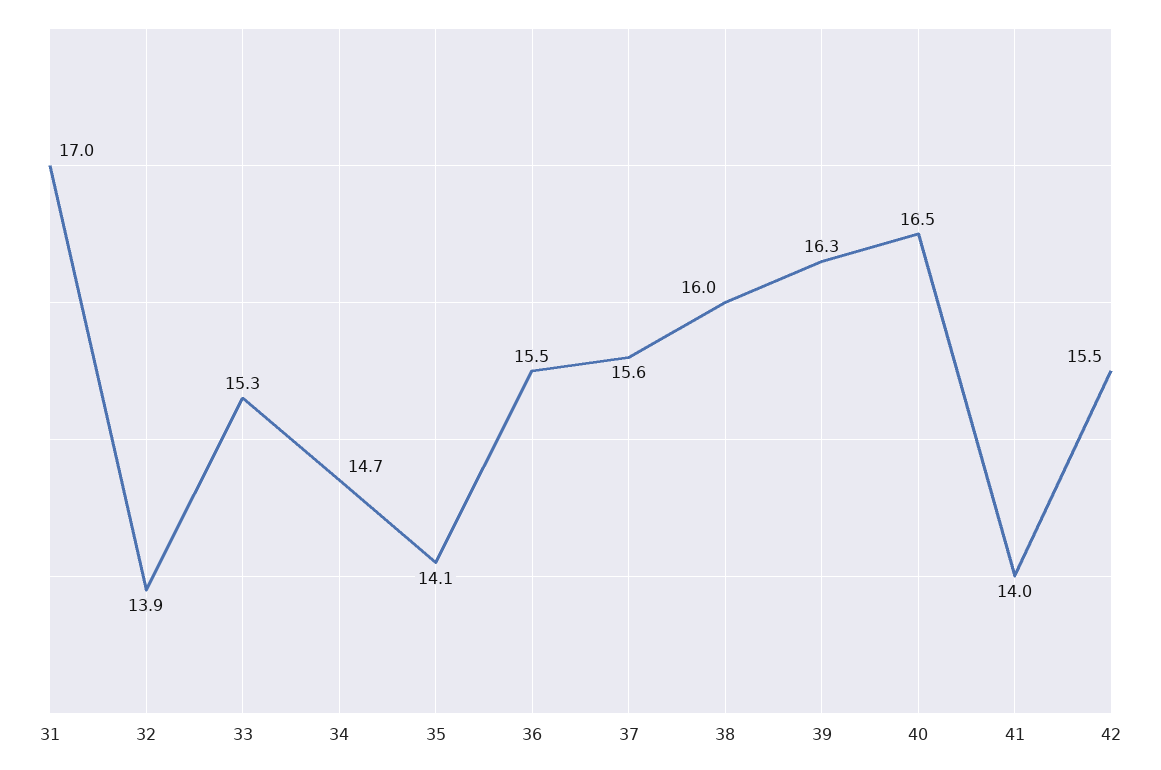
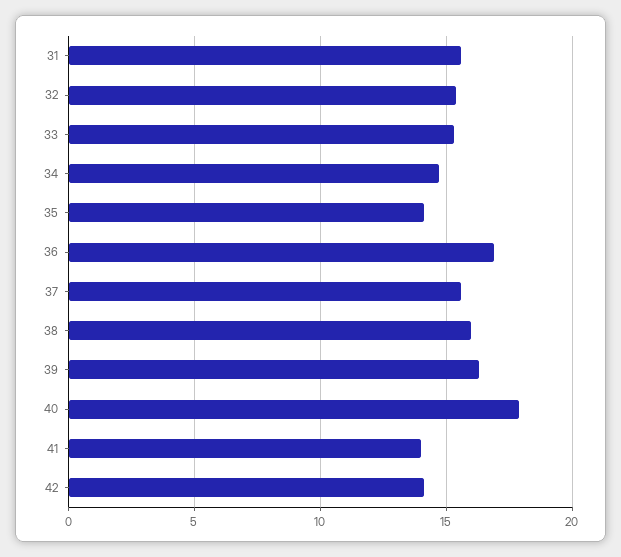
31: 17 -> 15.5
32: 13.9 -> 15.5
36: 15.5 -> 17
40: 16.5 -> 18
42: 15.5 -> 14

